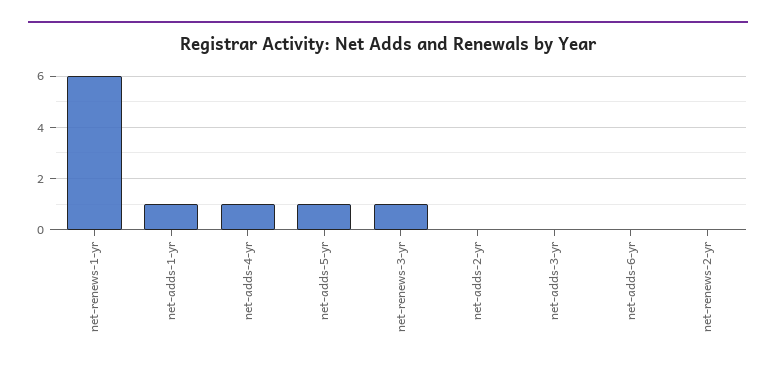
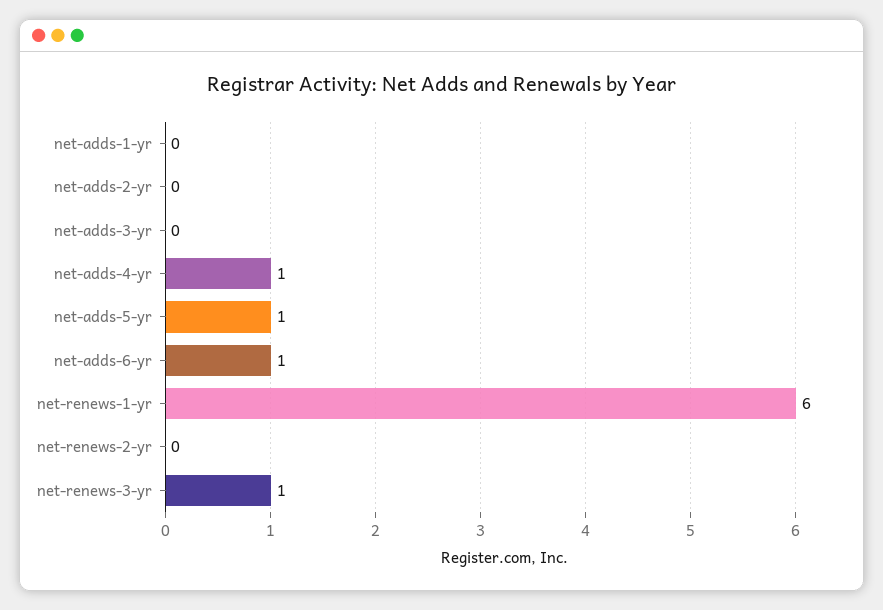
net-adds-1-yr: 1 -> 0
net-adds-6-yr: 0 -> 1

